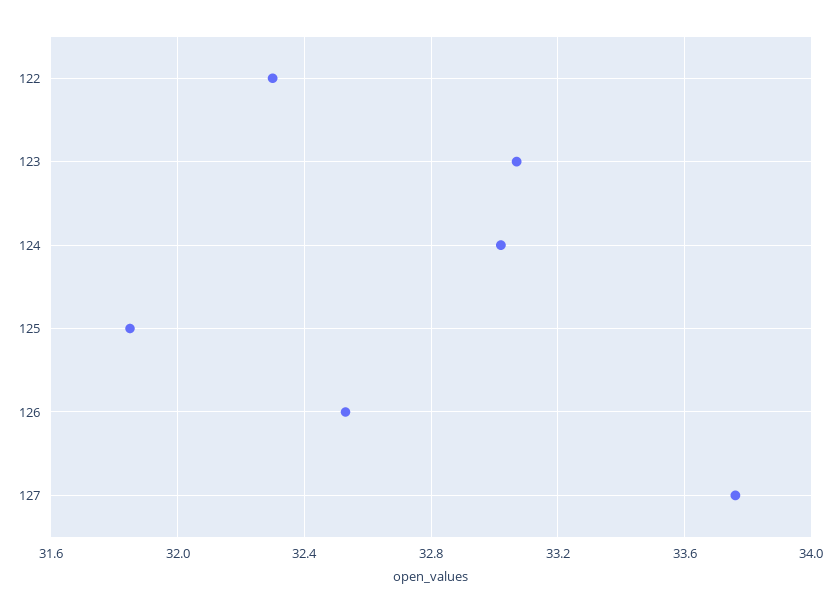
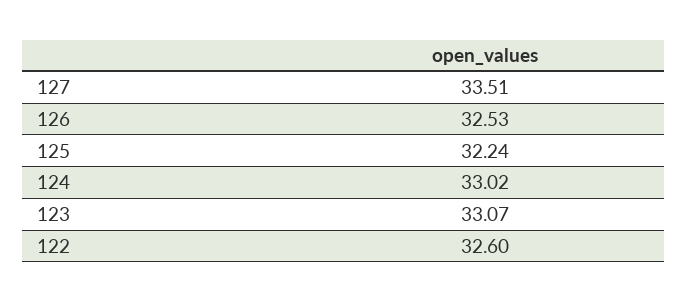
122: 32.3 -> 32.6
125: 31.85 -> 32.24
127: 33.75 -> 33.51

